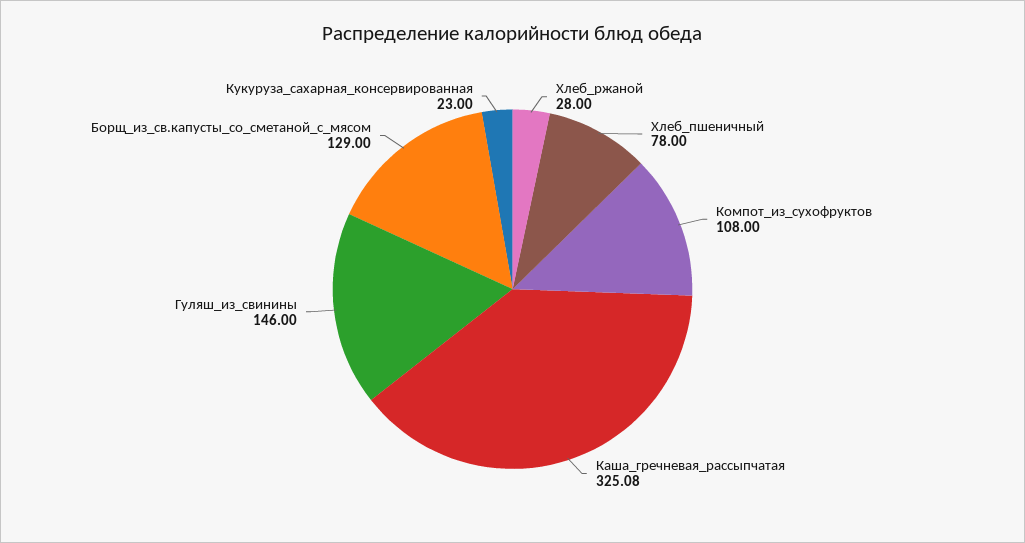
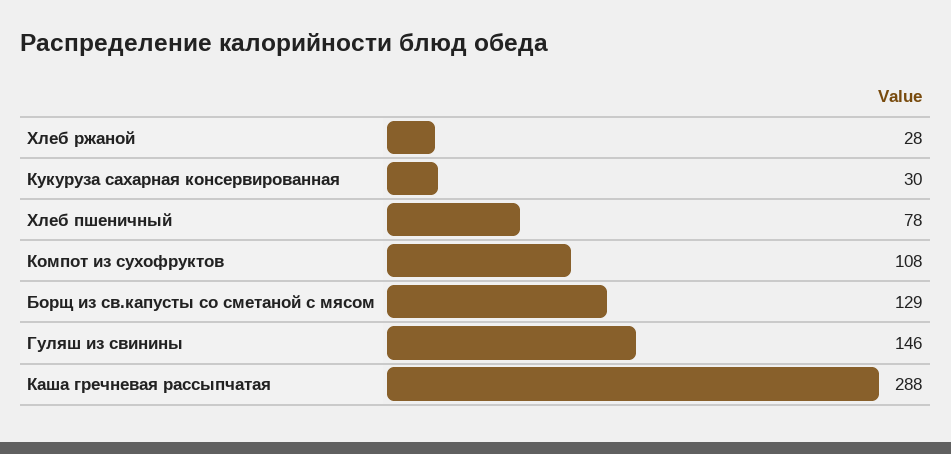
Каша_гречневая_рассыпчатая: 325.08 -> 288
Кукуруза_сахарная_консервированная: 23 -> 30

